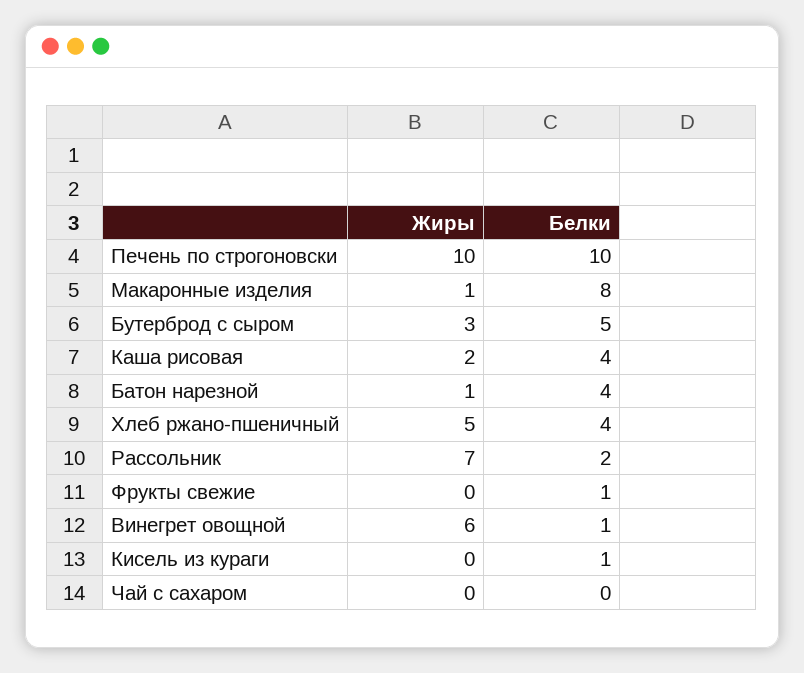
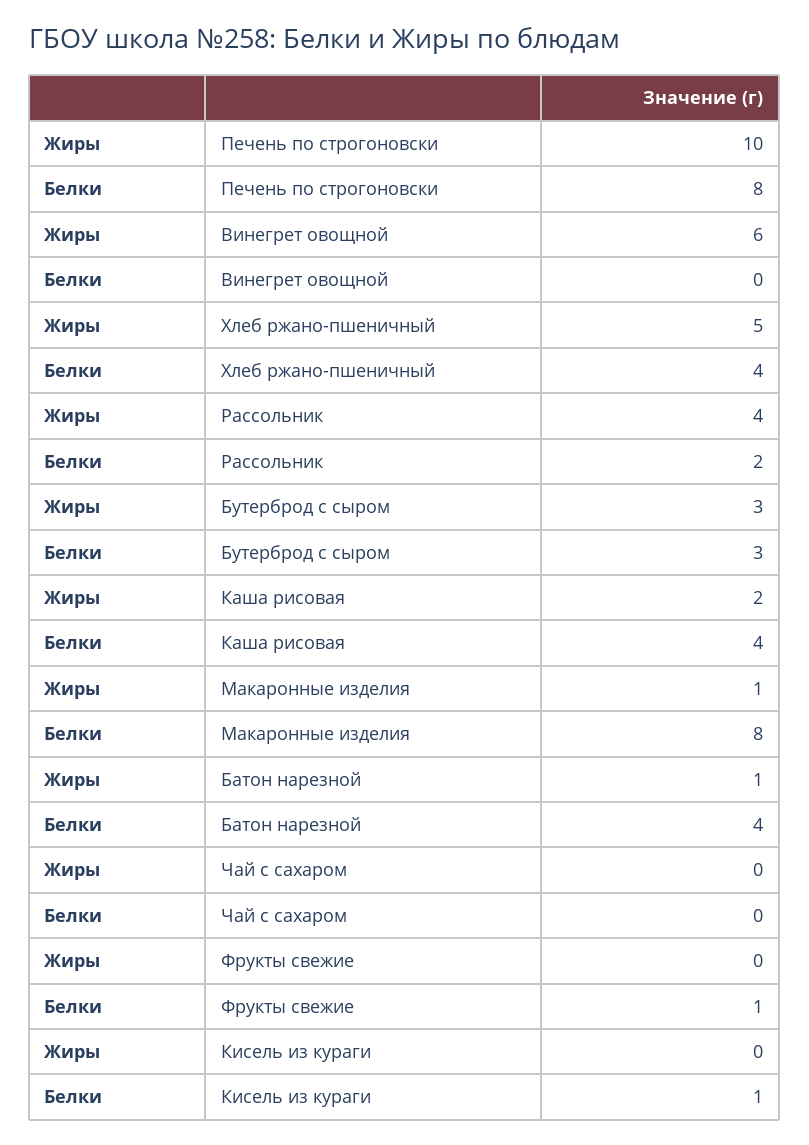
Белки, Печень по строгоновски: 10 -> 8
Белки, Бутерброд с сыром: 5 -> 3
Жиры, Рассольник: 7 -> 4
Белки, Винегрет овощной: 1 -> 0

